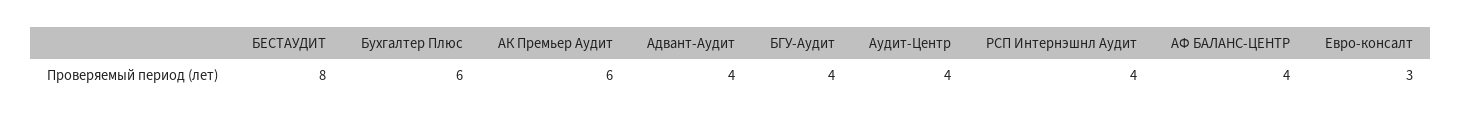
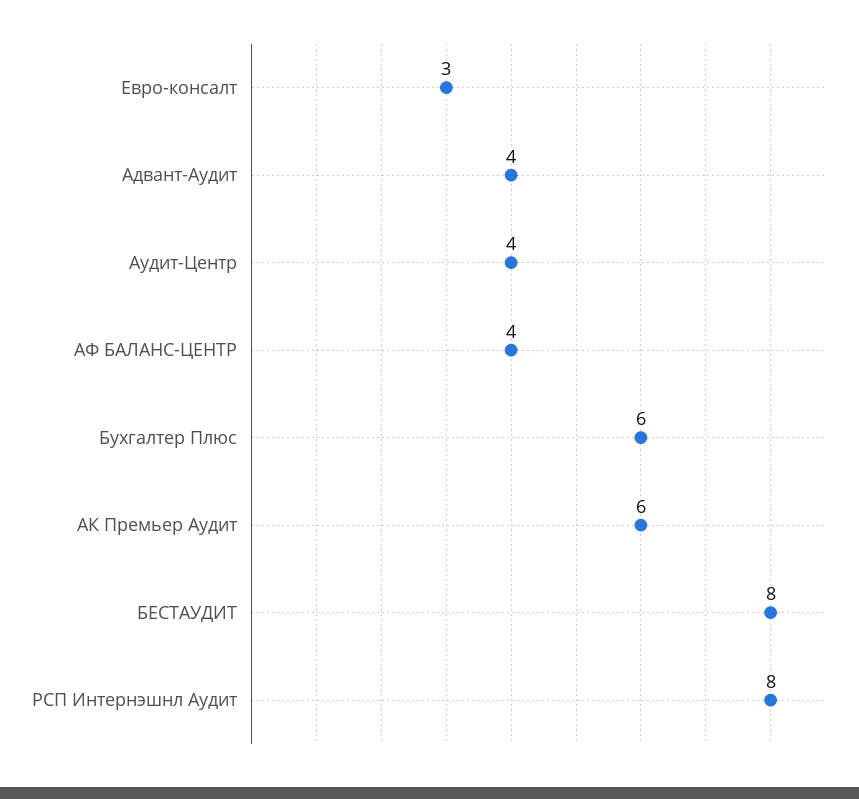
БГУ-Аудит: 4 -> none
РСП Интернэшнл Аудит: 4 -> 8

